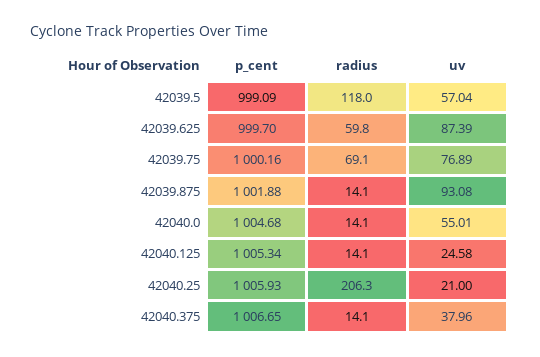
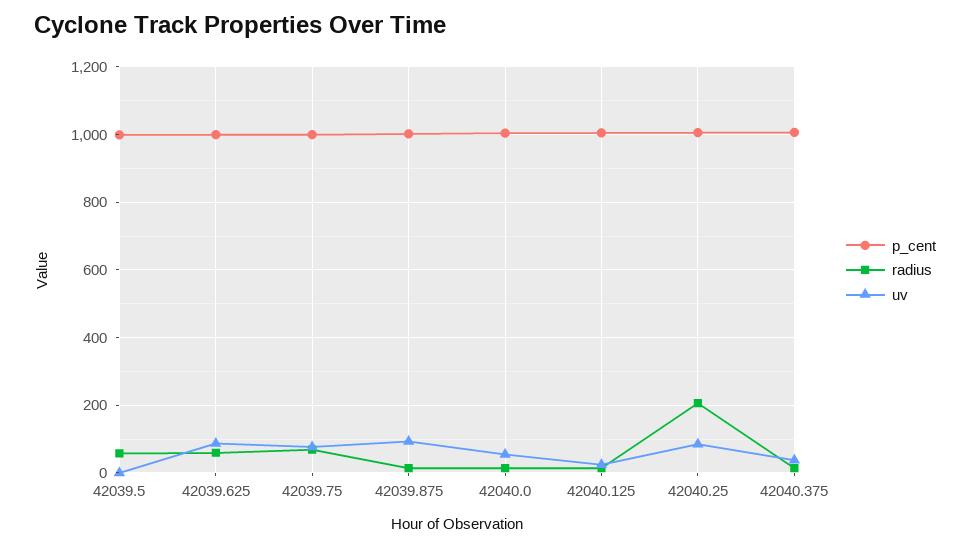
radius, 42039.5: 118 -> 60
uv, 42039.5: 57.04 -> 0
uv, 42040.25: 21 -> 80

